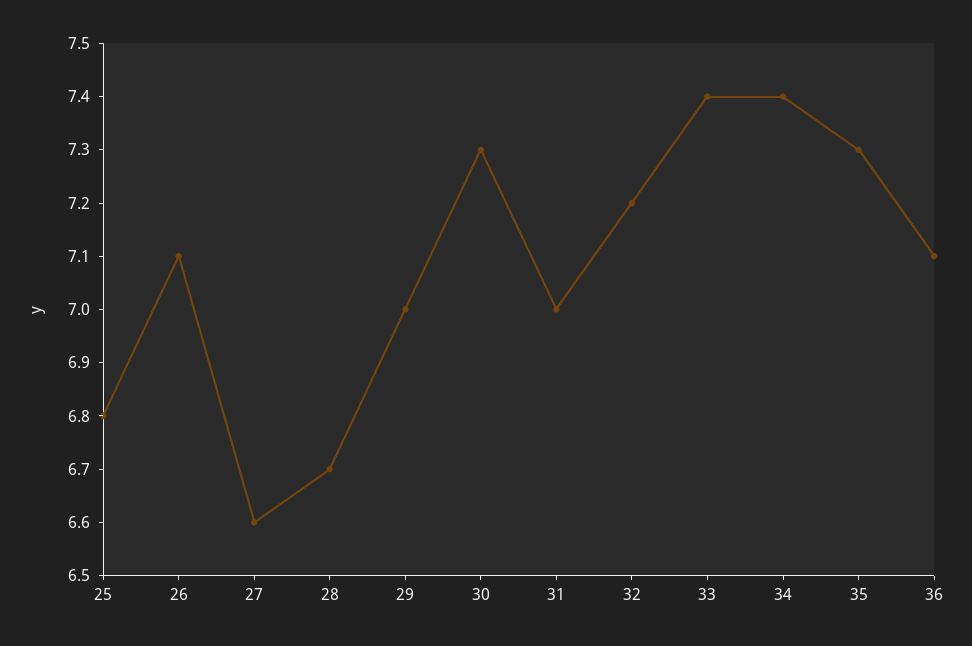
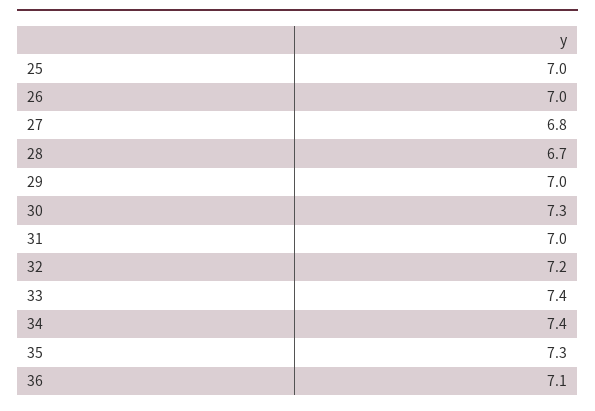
25: 6.8 -> 7
26: 7.1 -> 7
27: 6.6 -> 6.8

